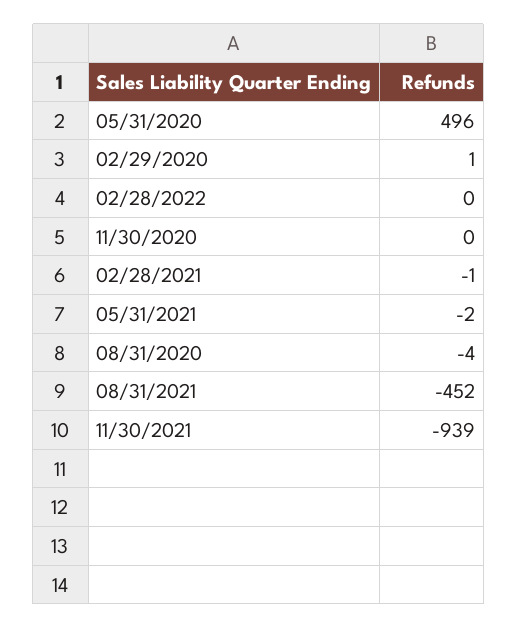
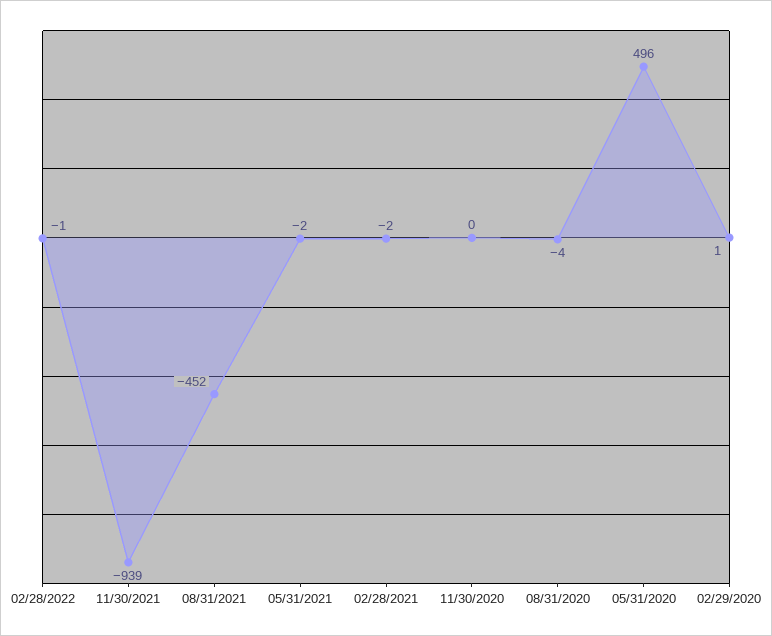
02/28/2022: 0 -> -1
02/28/2021: -1 -> -2

